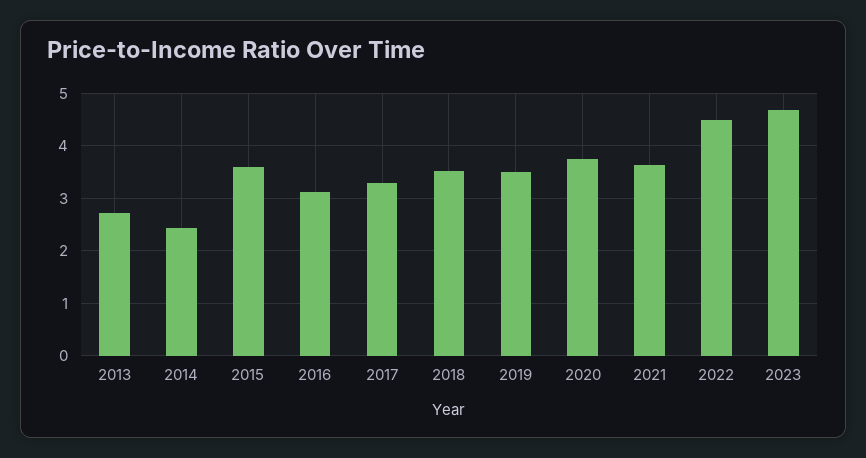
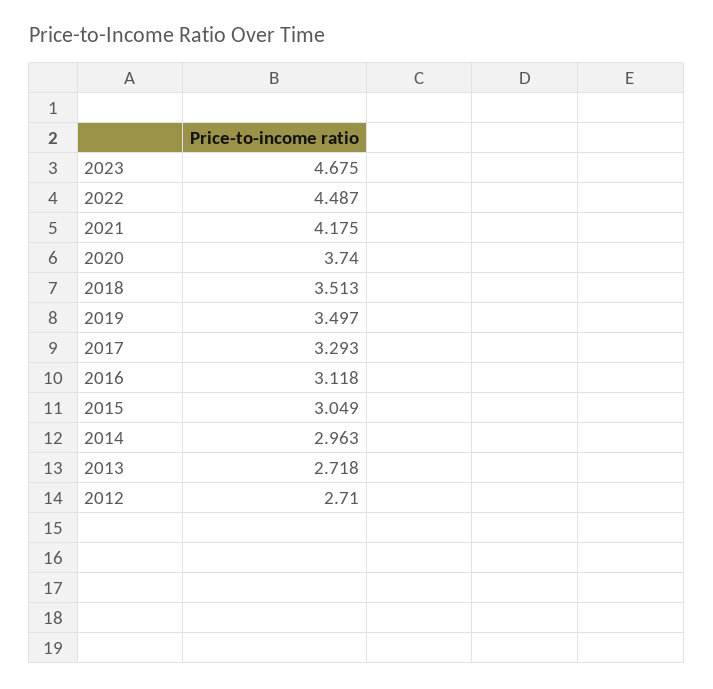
2014: 2.4 -> 2.963
2015: 3.6 -> 3.049
2021: 3.6 -> 4.175
2012: none -> 2.71

